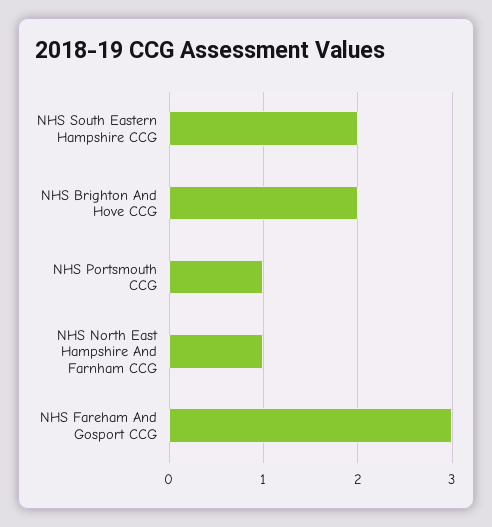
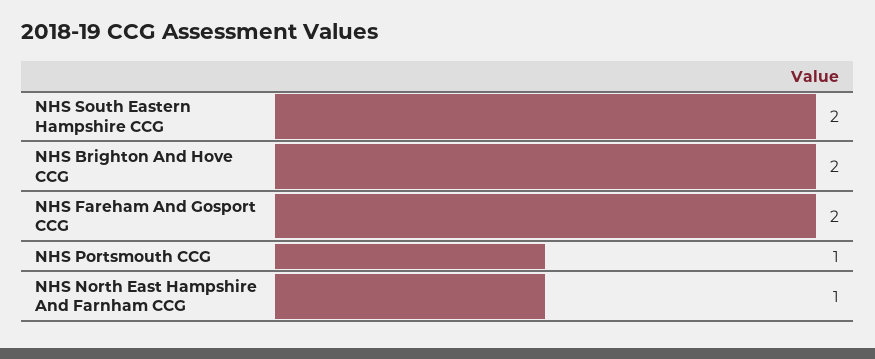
NHS Fareham And Gosport CCG: 3 -> 2

